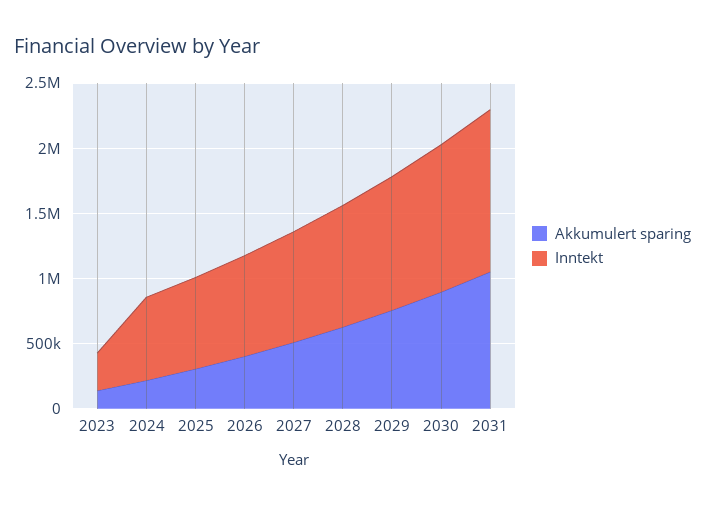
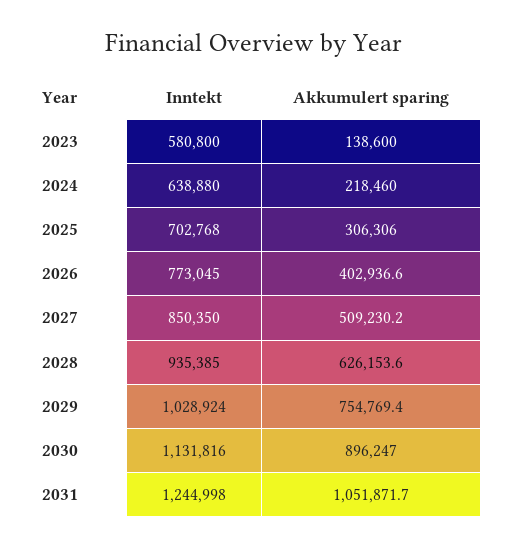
Inntekt, 2023: 300000 -> 580800

